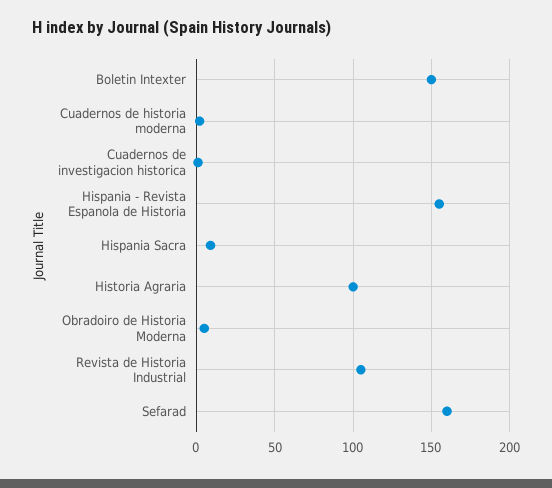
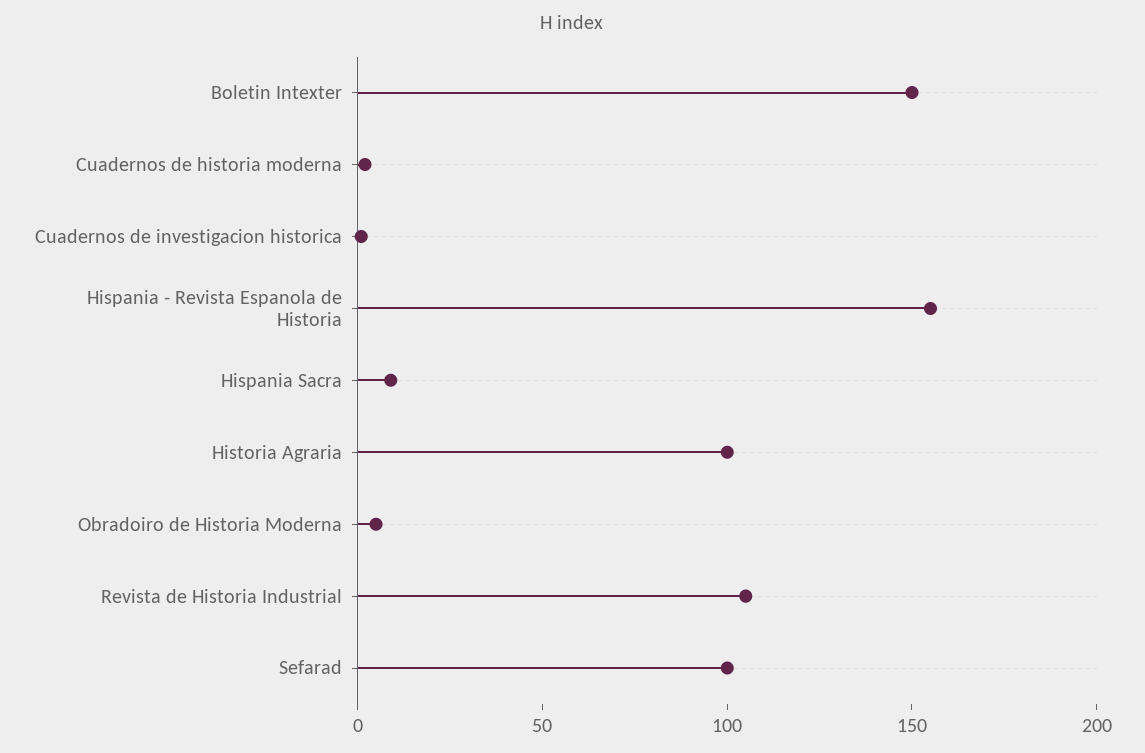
Sefarad: 160 -> 100

